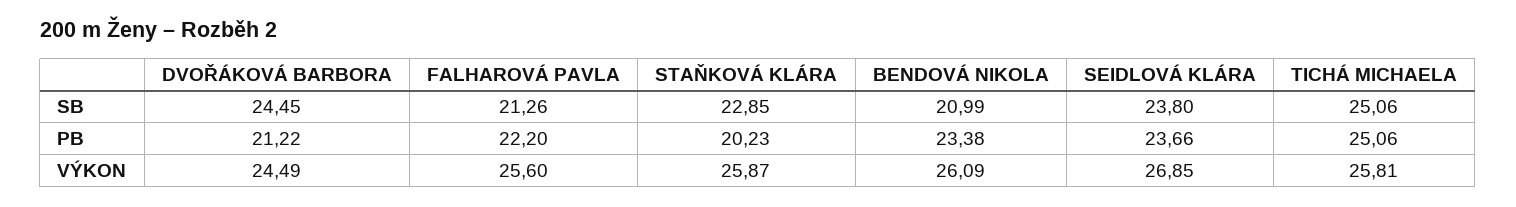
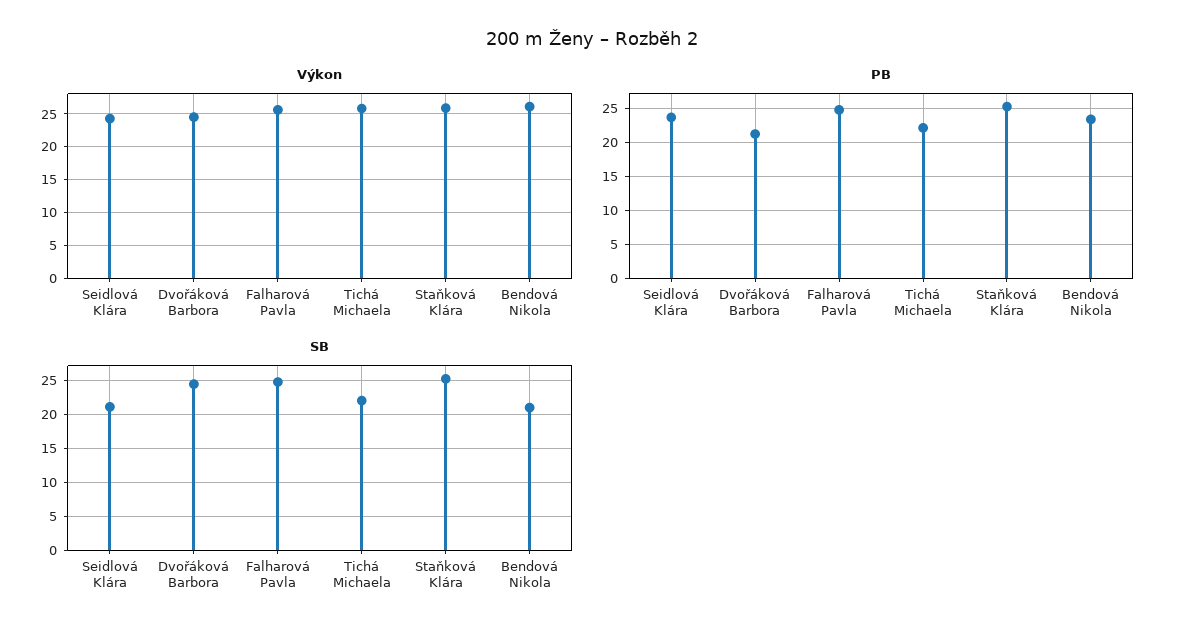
SB, FALHAROVÁ PAVLA: 21.26 -> 25
SB, STAŇKOVÁ KLÁRA: 22.85 -> 25
SB, SEIDLOVÁ KLÁRA: 23.8 -> 21
SB, TICHÁ MICHAELA: 25.06 -> 22
PB, FALHAROVÁ PAVLA: 22.2 -> 25
PB, STAŇKOVÁ KLÁRA: 20.23 -> 25
PB, TICHÁ MICHAELA: 25.06 -> 22
VÝKON, SEIDLOVÁ KLÁRA: 26.85 -> 24

